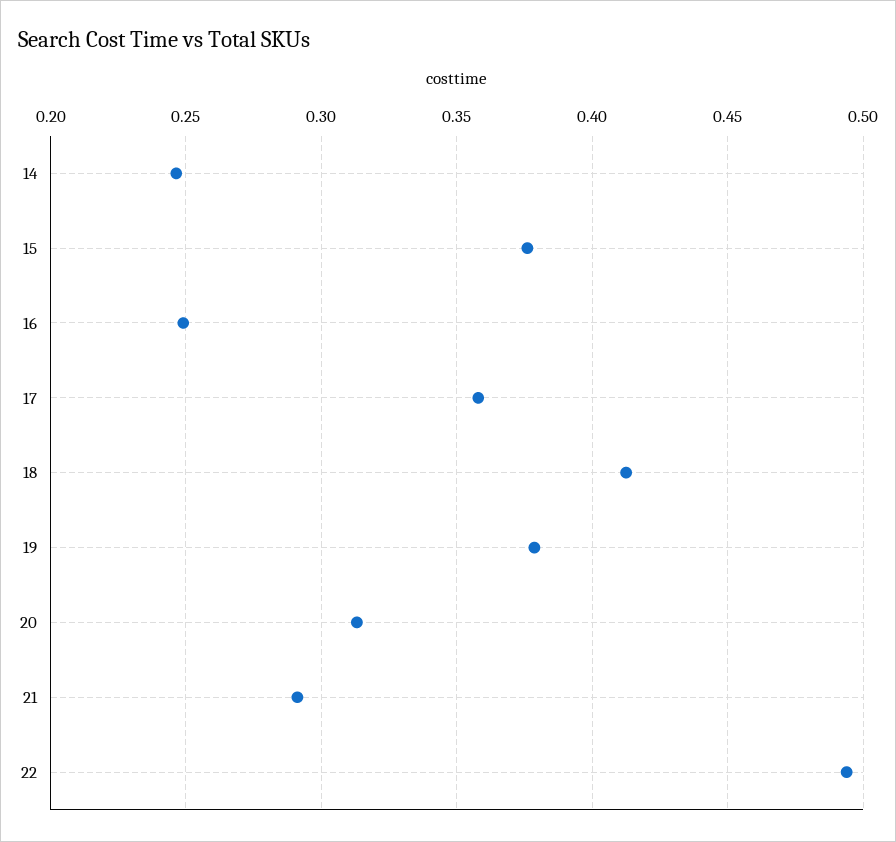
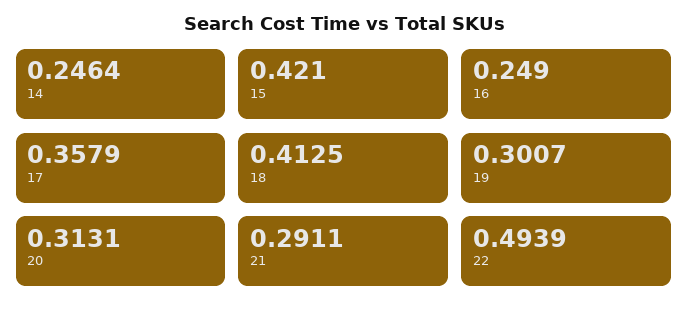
15: 0.375 -> 0.421
19: 0.38 -> 0.3007

